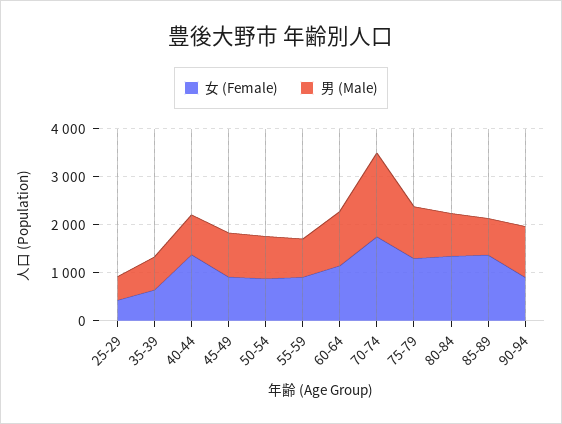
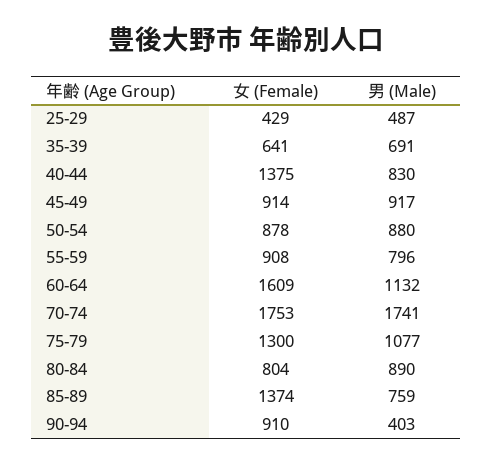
女 (Female), 60-64: 1200 -> 1609
女 (Female), 80-84: 1400 -> 804
男 (Male), 90-94: 1000 -> 403

